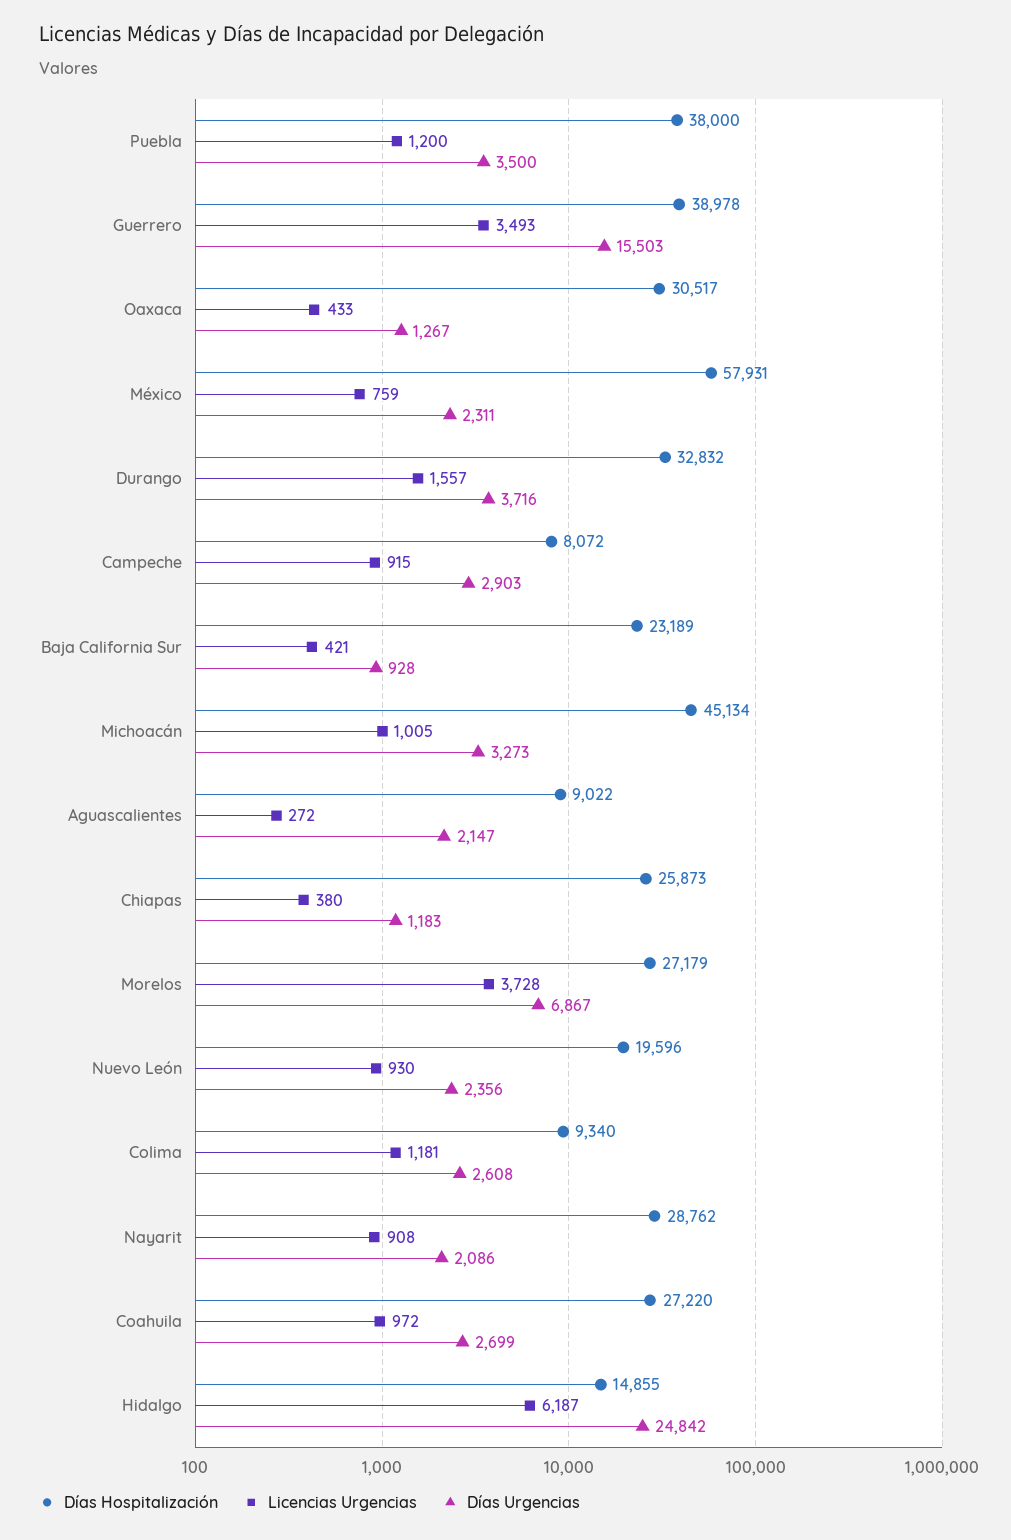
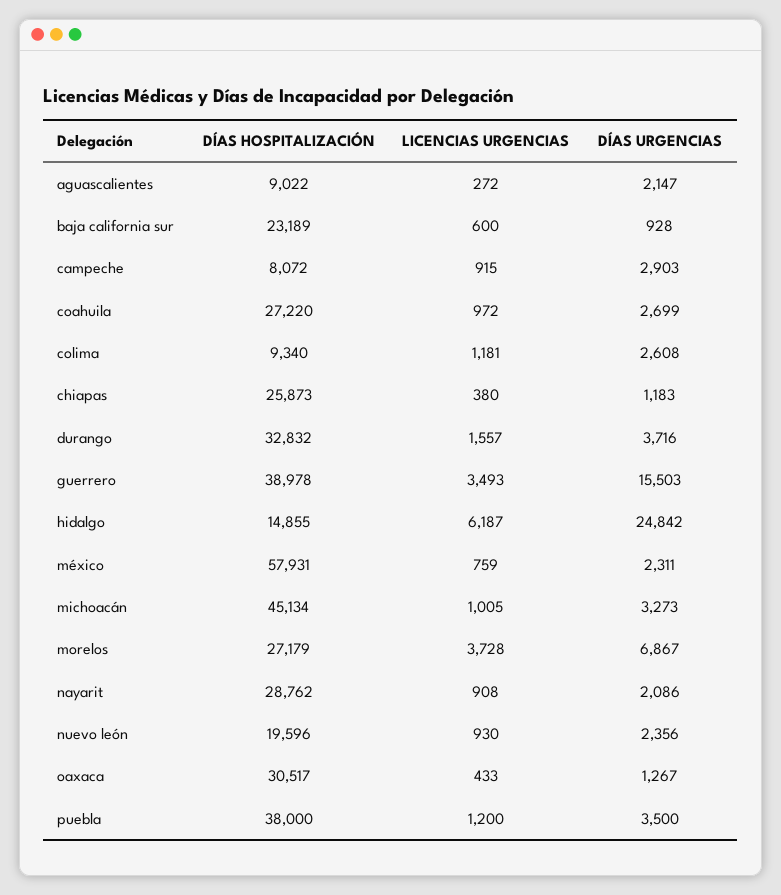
Licencias Urgencias, Baja California Sur: 421 -> 600

